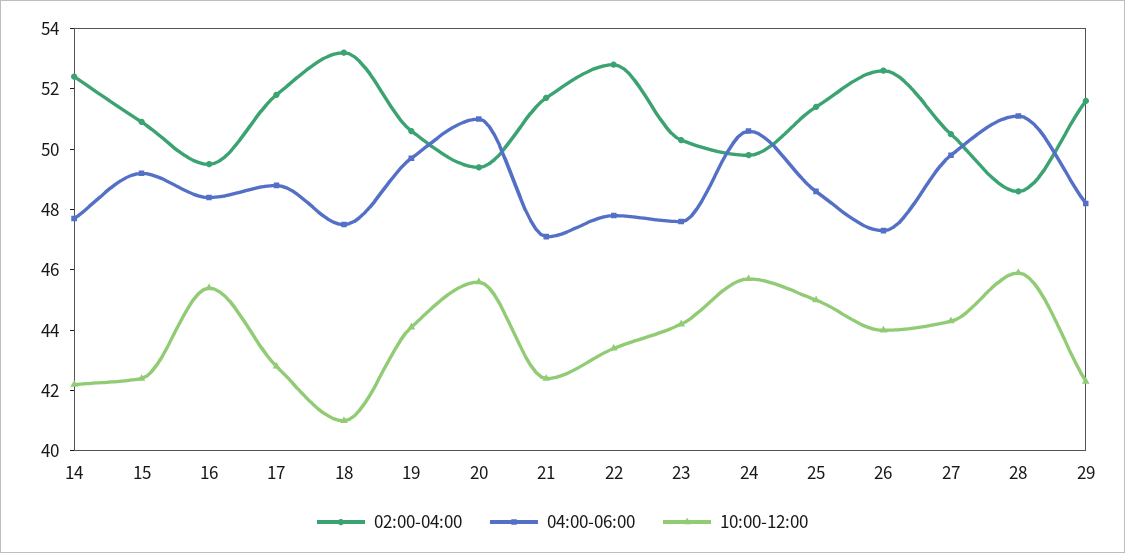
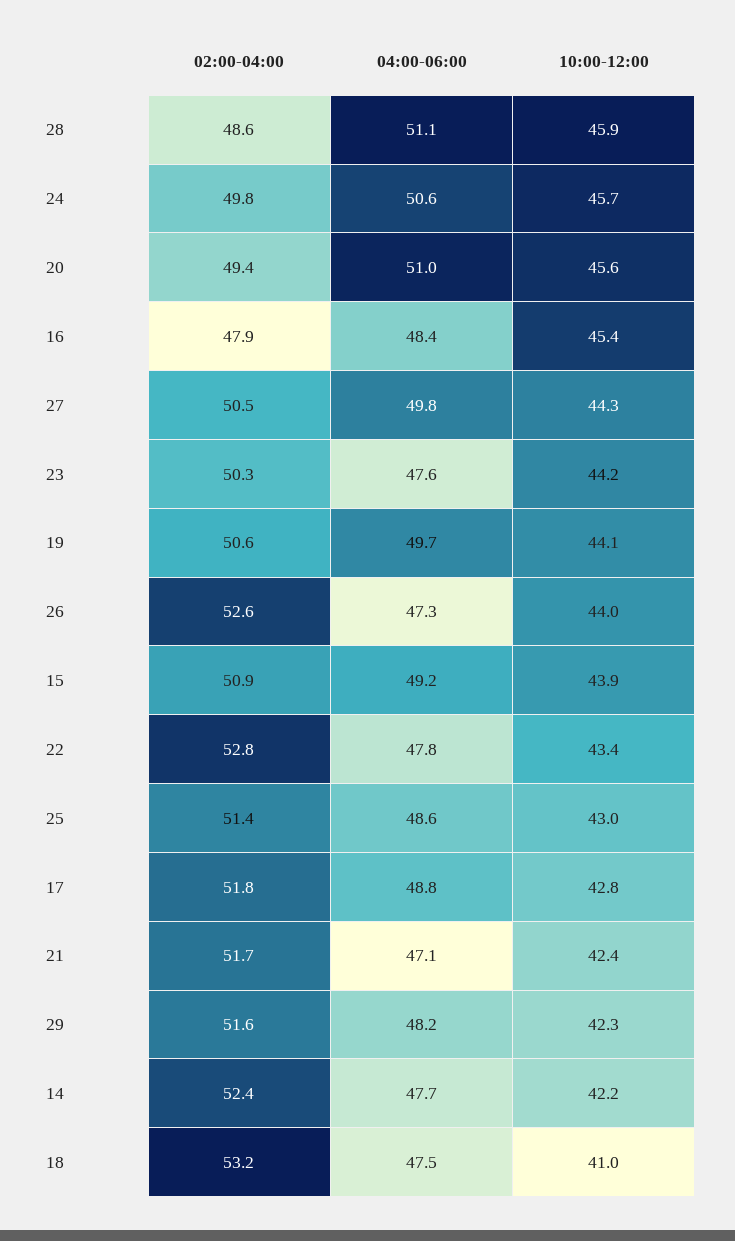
10:00-12:00, 15: 42.5 -> 43.9
02:00-04:00, 16: 49.5 -> 47.9
10:00-12:00, 25: 45 -> 43

